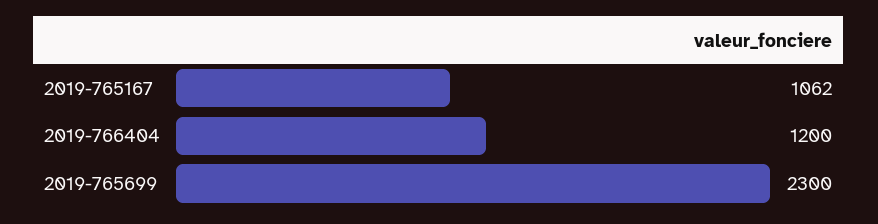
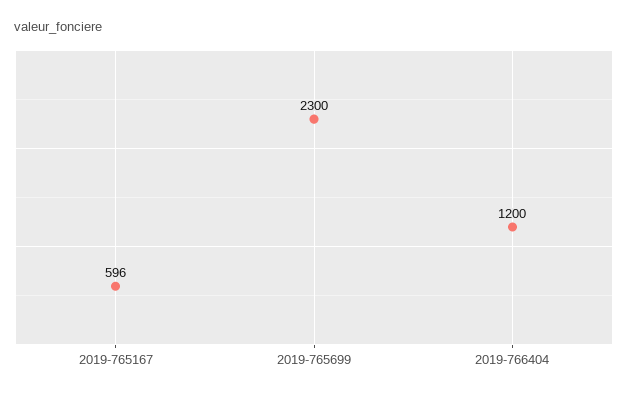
2019-765167: 1062 -> 596

